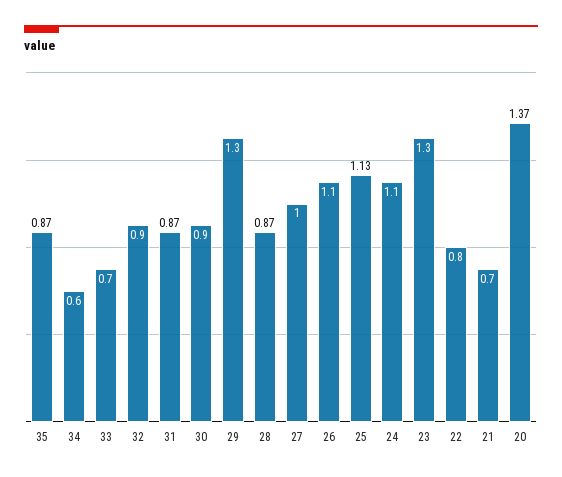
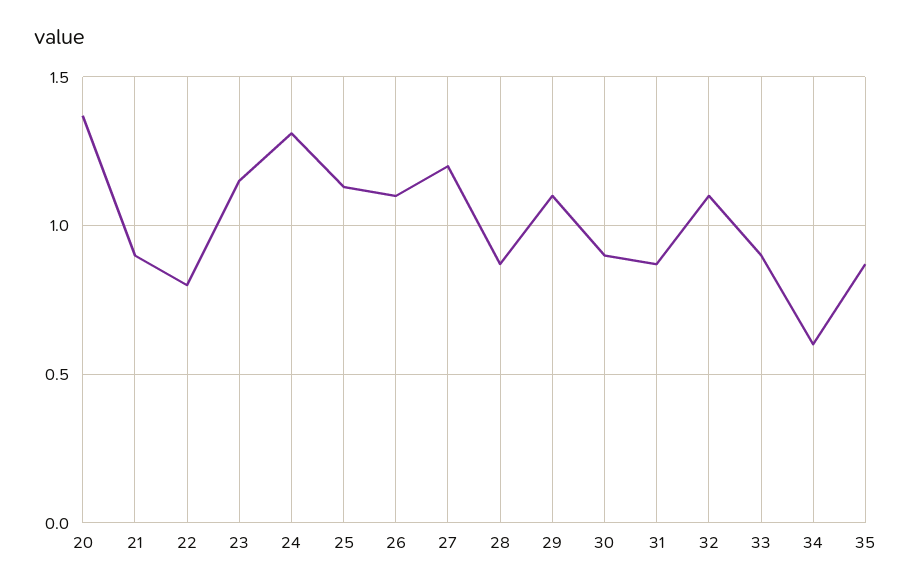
33: 0.7 -> 0.9
32: 0.9 -> 1.1
29: 1.3 -> 1.1
27: 1 -> 1.2
24: 1.1 -> 1.3
23: 1.3 -> 1.15
21: 0.7 -> 0.9

